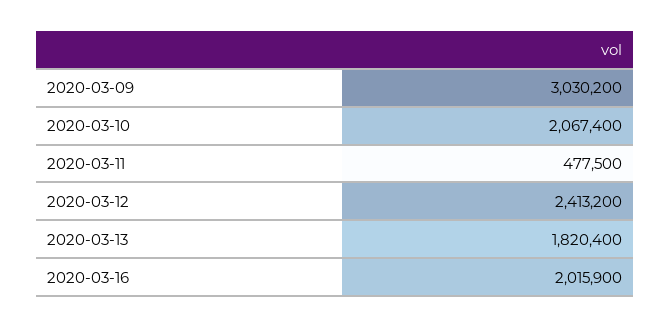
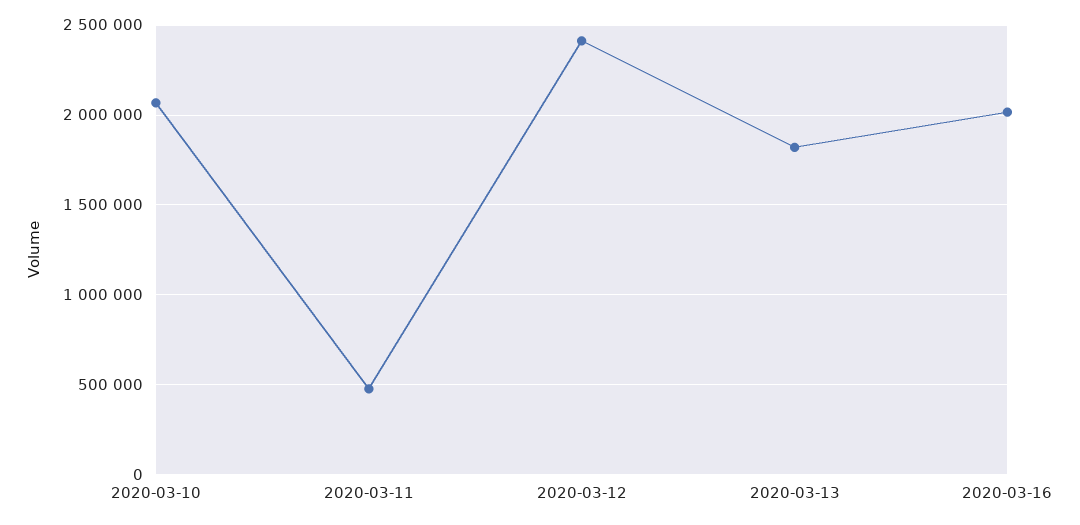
2020-03-09: 3030200 -> none

